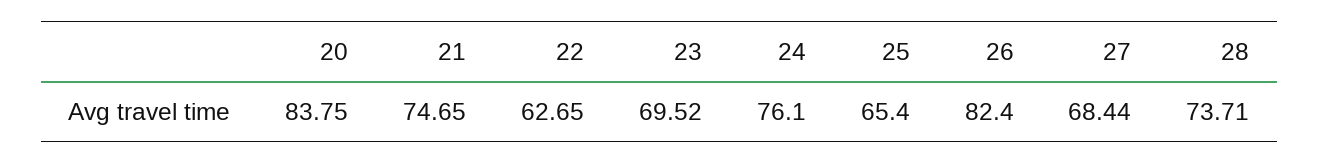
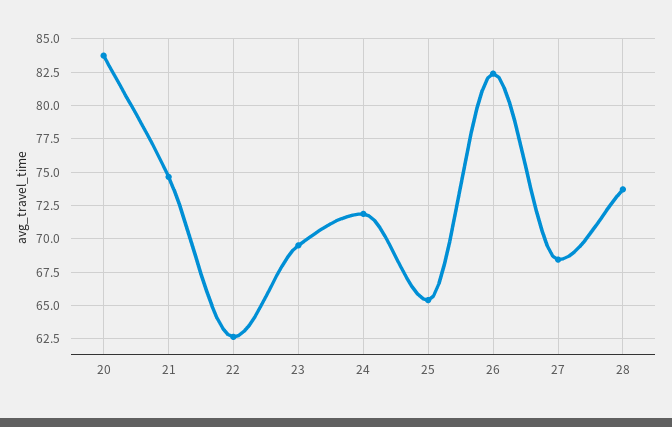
24: 76.1 -> 72

